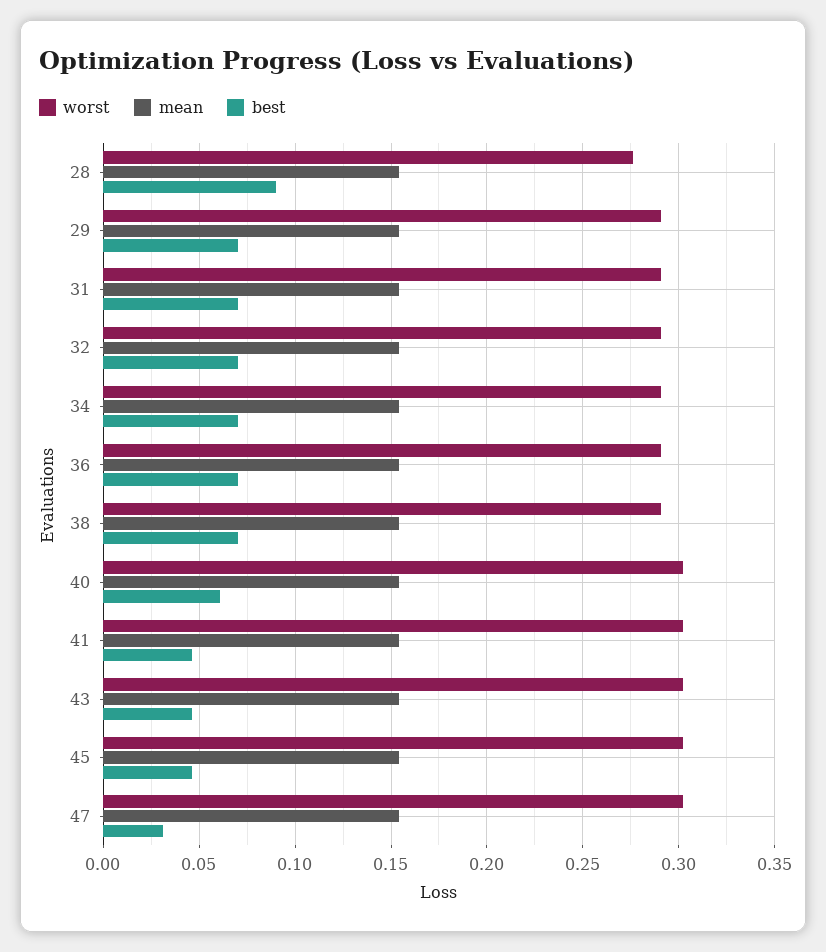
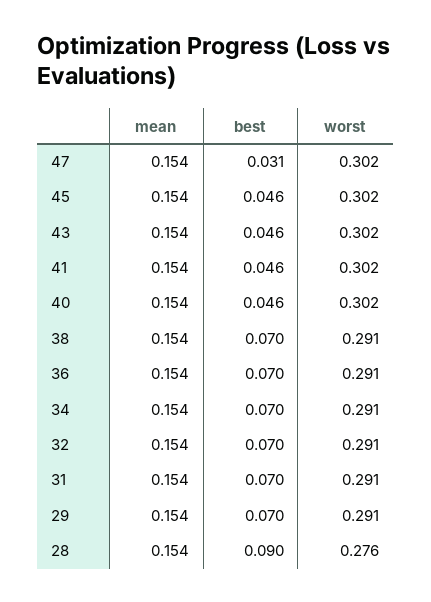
best, 40: 0.06 -> 0.046

